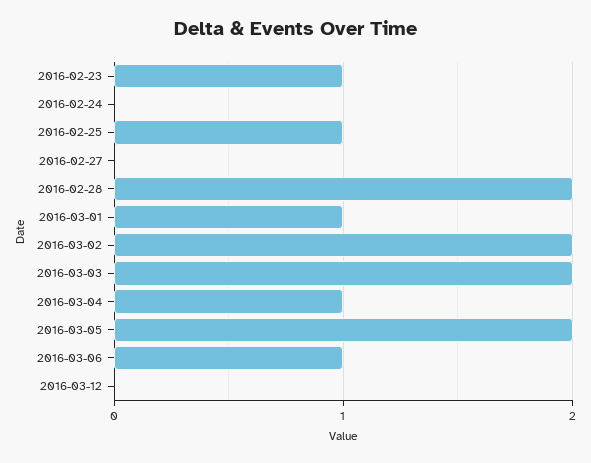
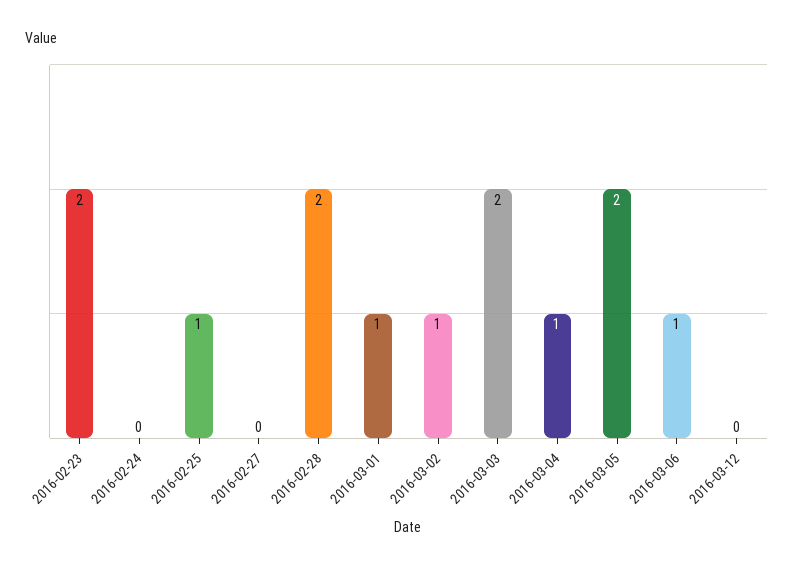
2016-02-23: 1 -> 2
2016-03-02: 2 -> 1

